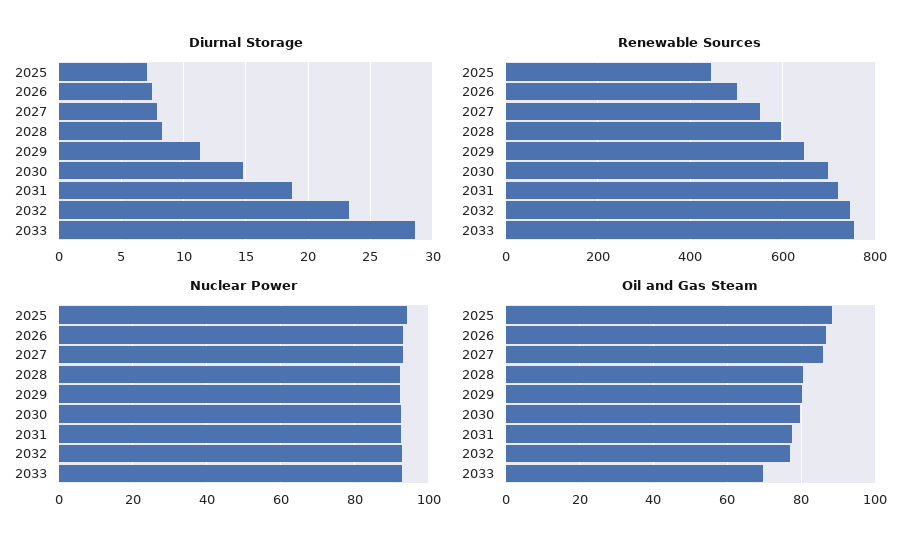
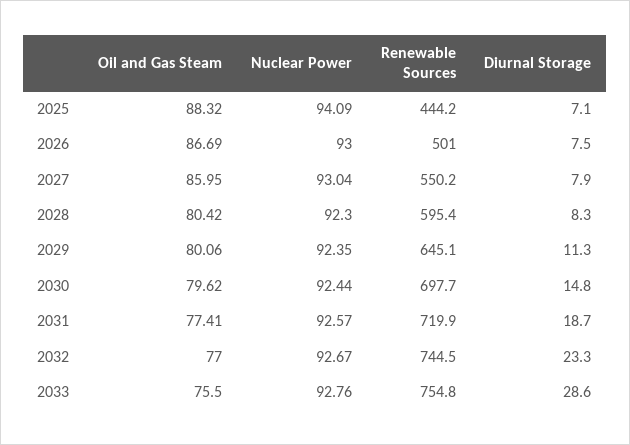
Oil and Gas Steam, 2033: 70 -> 75.5

